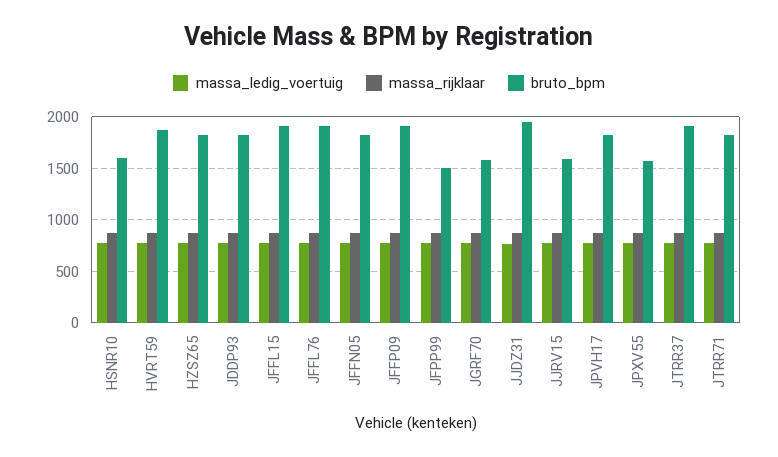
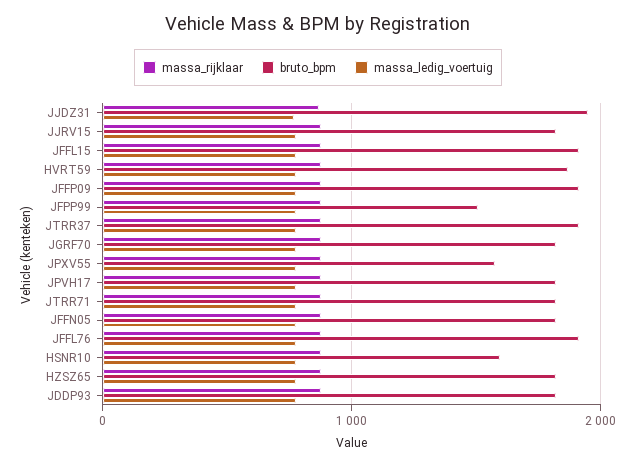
bruto_bpm, JGRF70: 1600 -> 1800
bruto_bpm, JJRV15: 1600 -> 1800

